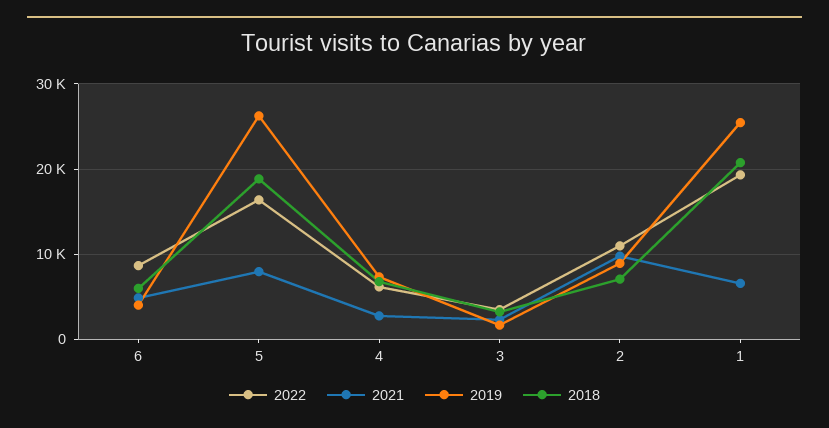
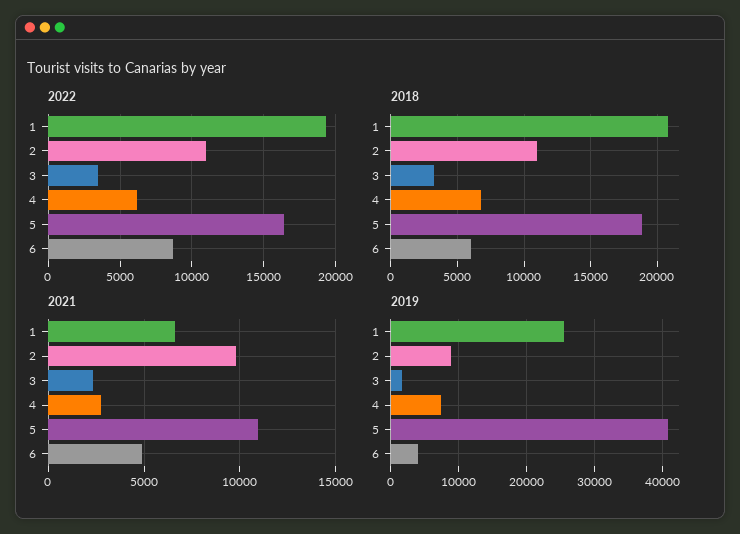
2021, 5: 8000 -> 11000
2019, 5: 26000 -> 41000
2018, 2: 7000 -> 11000

